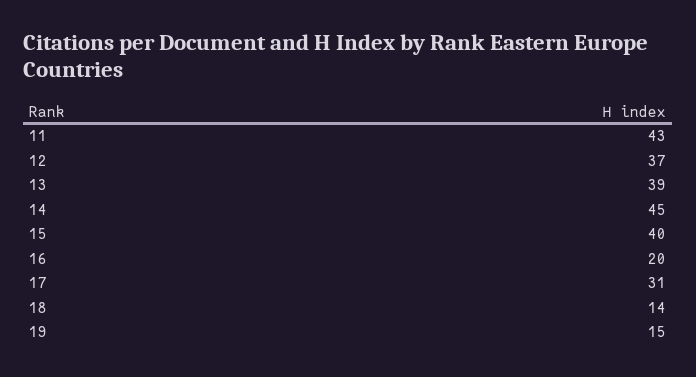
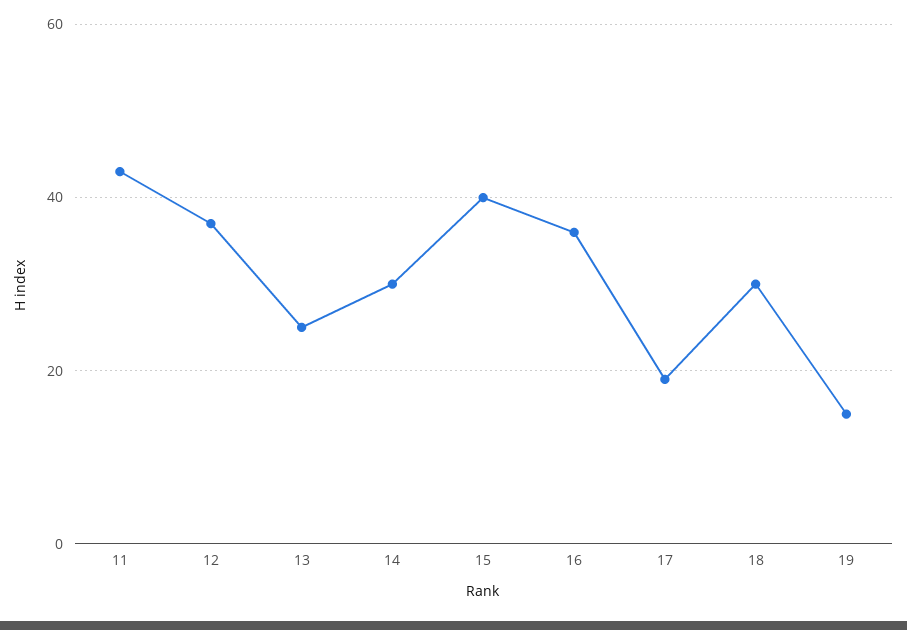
13: 39 -> 25
14: 45 -> 30
16: 20 -> 35
17: 31 -> 20
18: 14 -> 30

